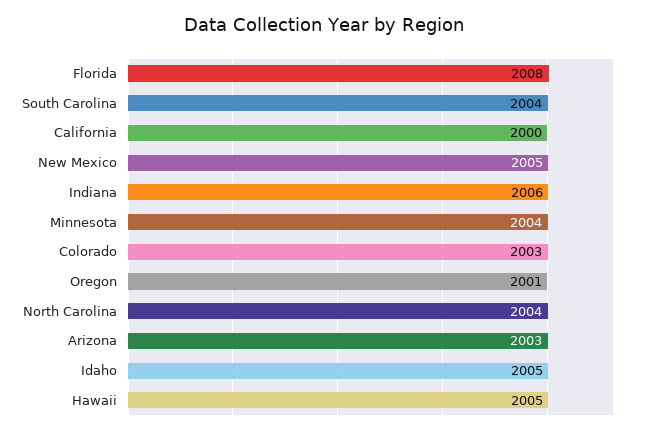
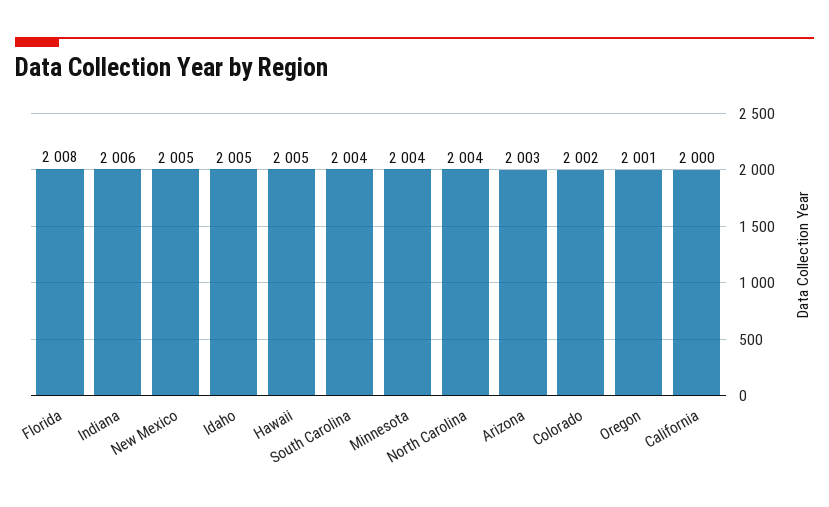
Colorado: 2003 -> 2002

